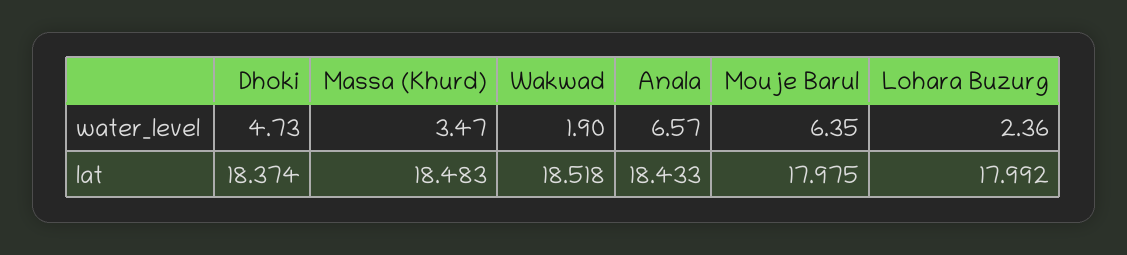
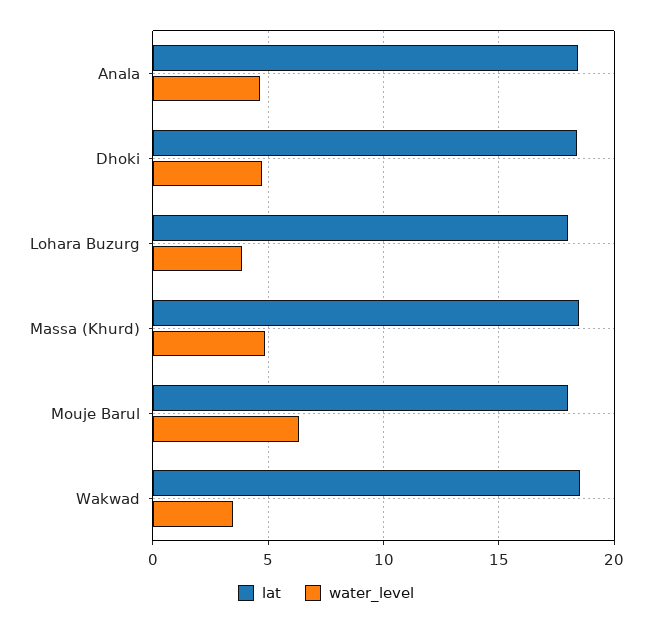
water_level, Massa (Khurd): 3.47 -> 5
water_level, Wakwad: 1.9 -> 3.5
water_level, Anala: 6.57 -> 4.5
water_level, Lohara Buzurg: 2.36 -> 4

